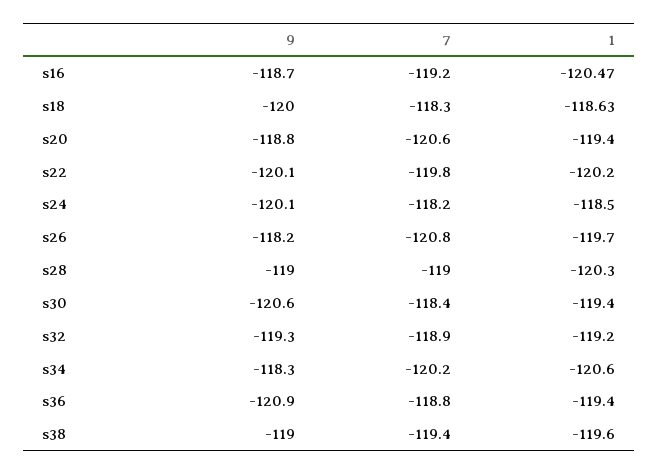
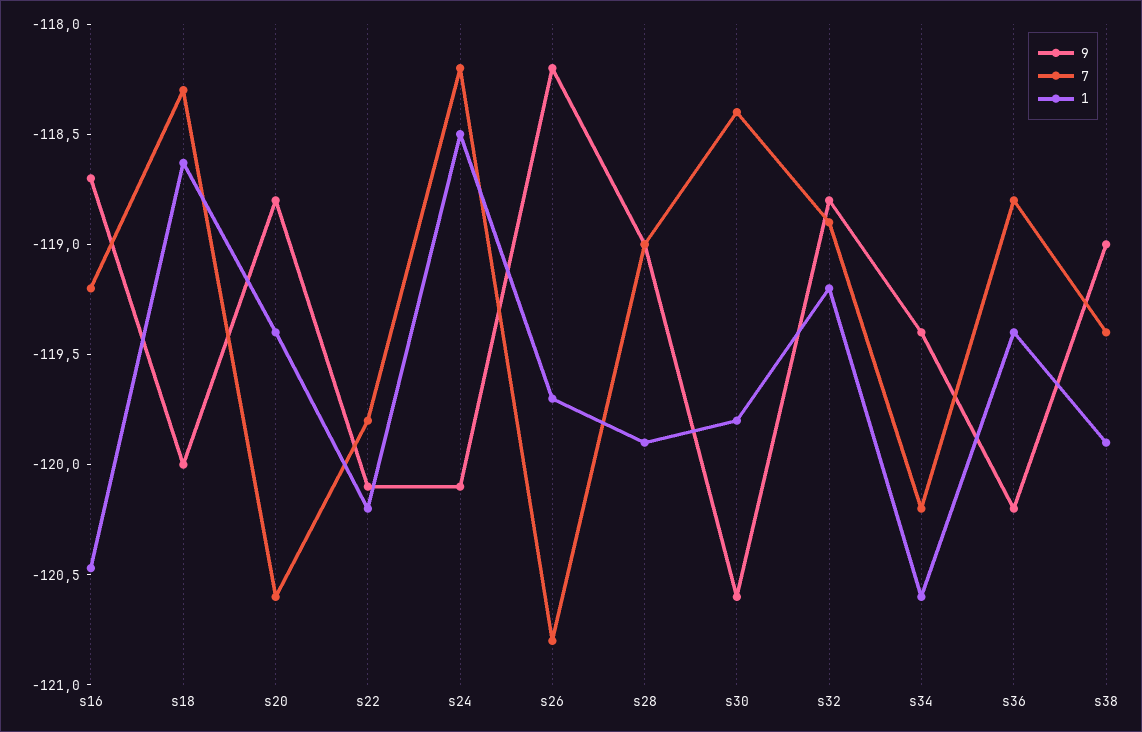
1, s28: -120.3 -> -119.9
1, s30: -119.4 -> -119.8
9, s32: -119.3 -> -118.8
9, s34: -118.3 -> -119.4
9, s36: -120.9 -> -120.2
1, s38: -119.6 -> -119.9

